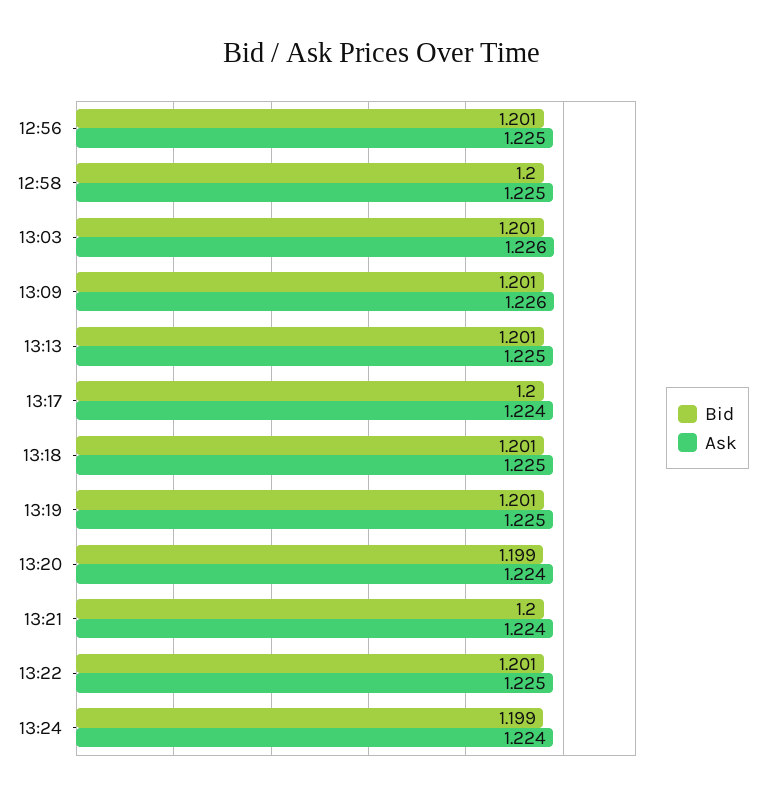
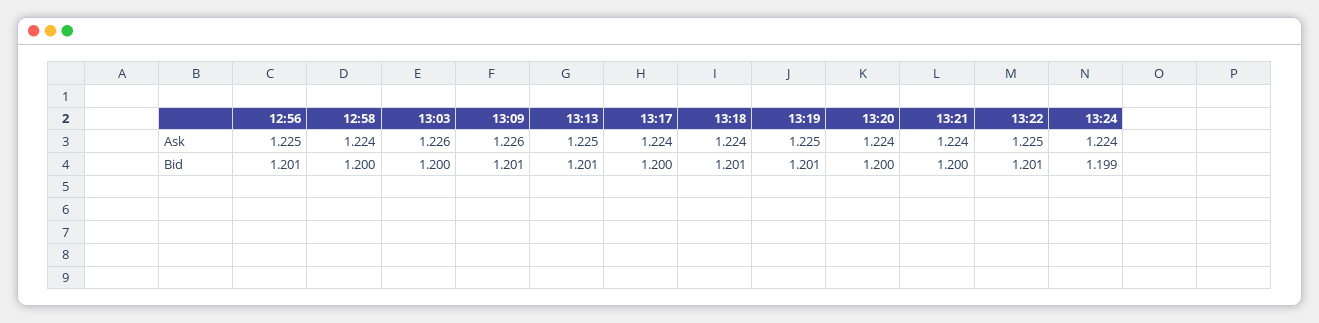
Ask, 12:58: 1.225 -> 1.224
Bid, 13:03: 1.201 -> 1.2
Ask, 13:18: 1.225 -> 1.224
Bid, 13:20: 1.199 -> 1.2

